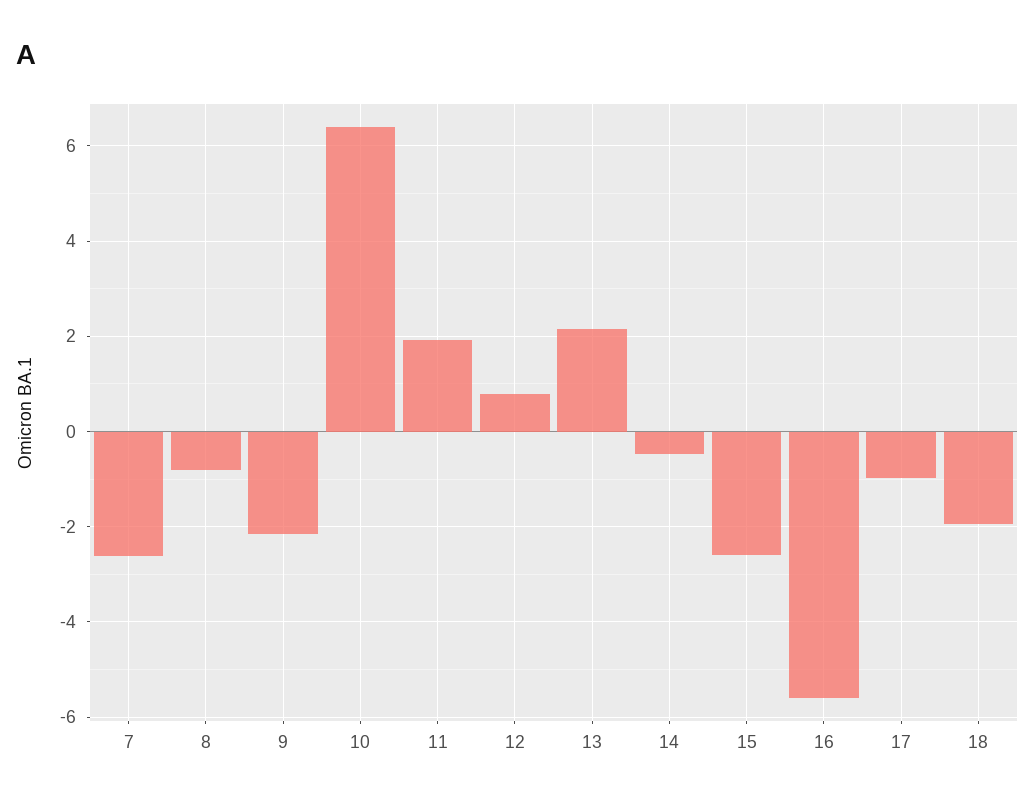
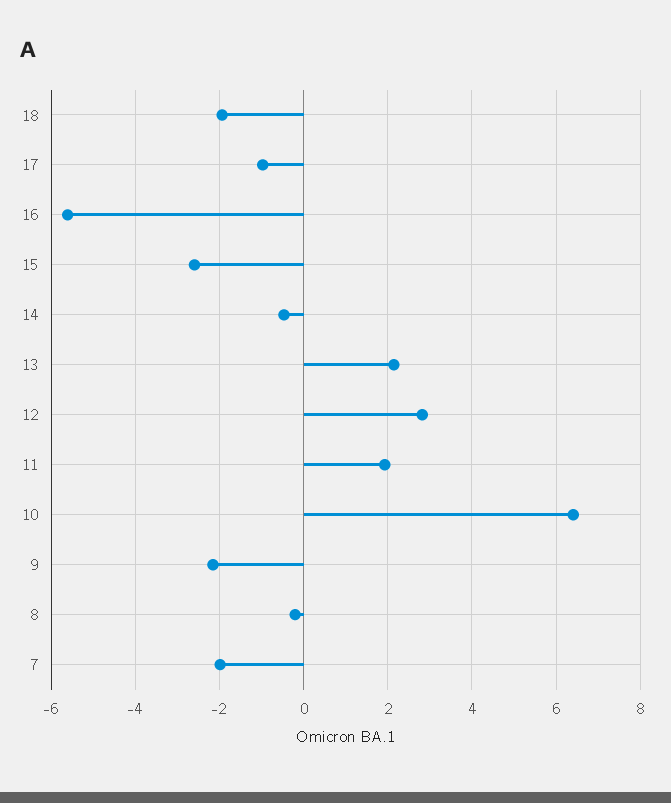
7: -2.6 -> -2
8: -0.8 -> -0.2
12: 0.8 -> 2.8

